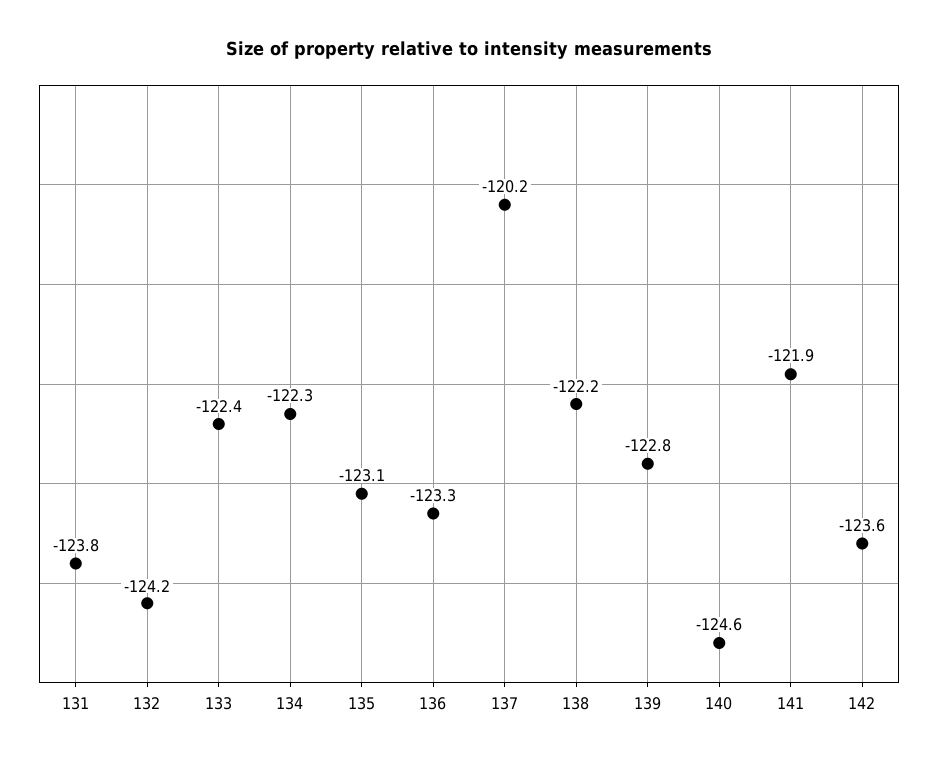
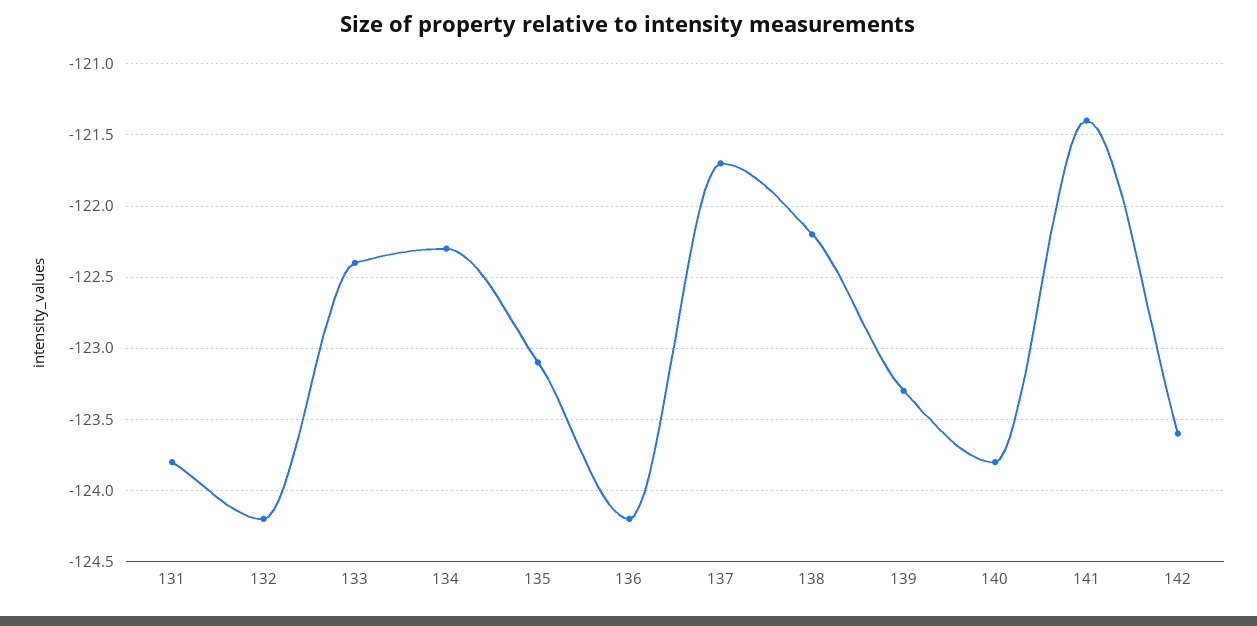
136: -123.3 -> -124.2
137: -120.2 -> -121.7
139: -122.8 -> -123.3
140: -124.6 -> -123.8
141: -121.9 -> -121.4

